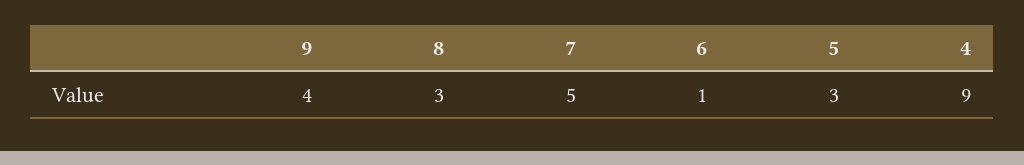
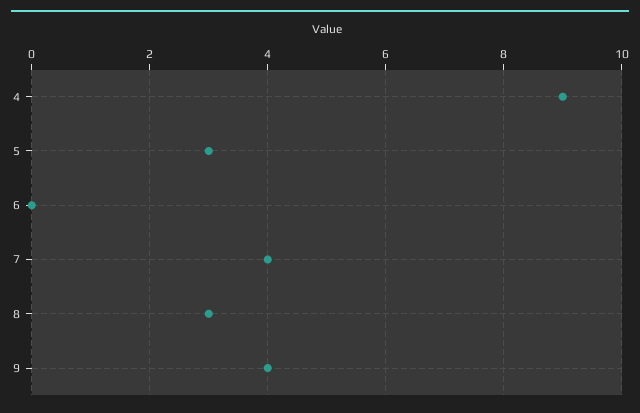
7: 5 -> 4
6: 1 -> 0

